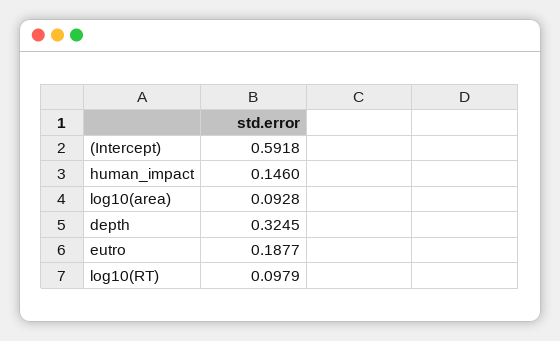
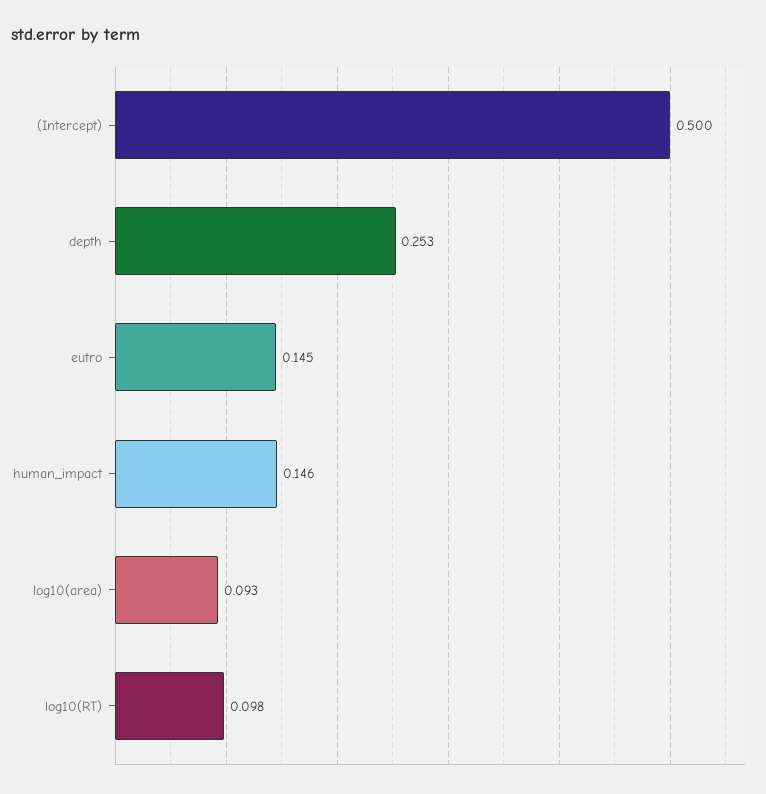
(Intercept): 0.5918 -> 0.5
depth: 0.3245 -> 0.253
eutro: 0.1877 -> 0.145

